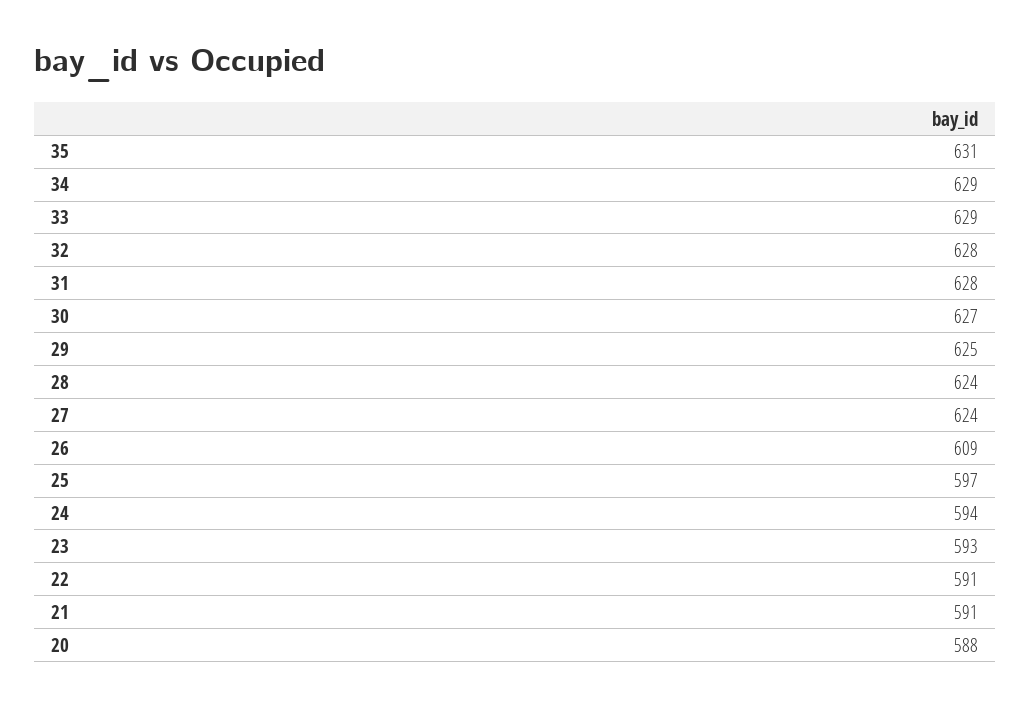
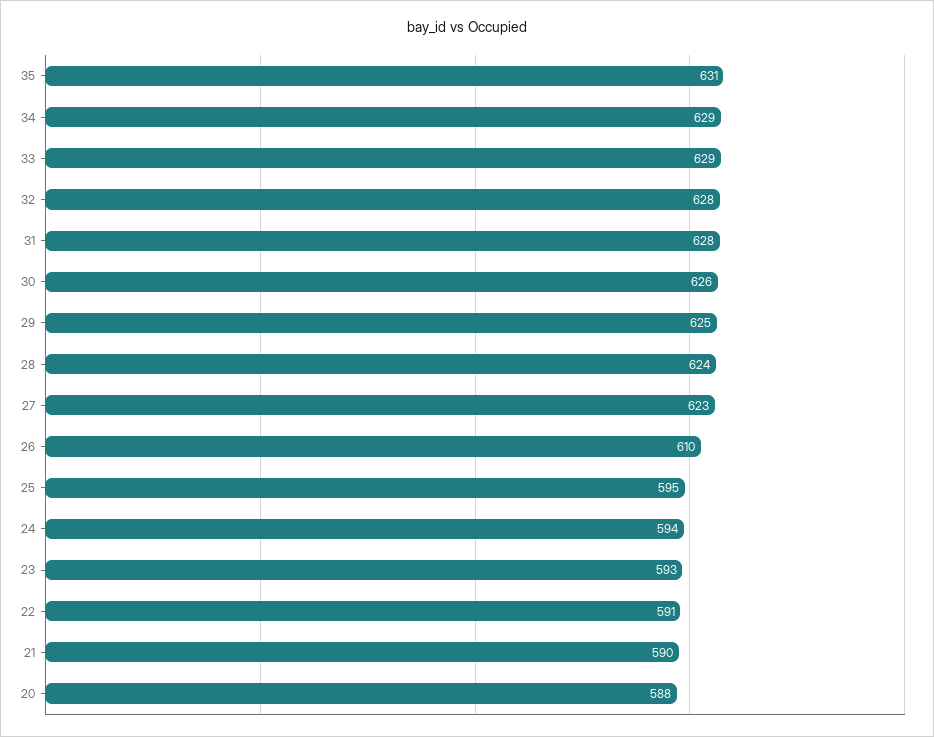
30: 627 -> 626
27: 624 -> 623
26: 609 -> 610
25: 597 -> 595
21: 591 -> 590

